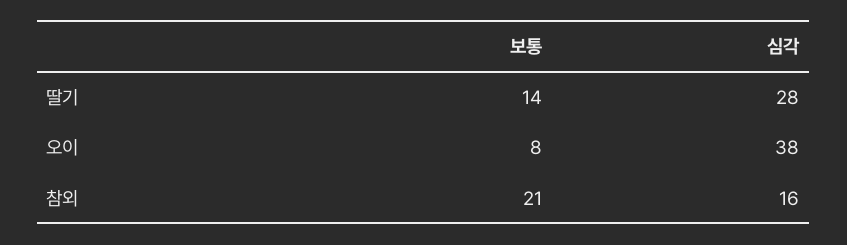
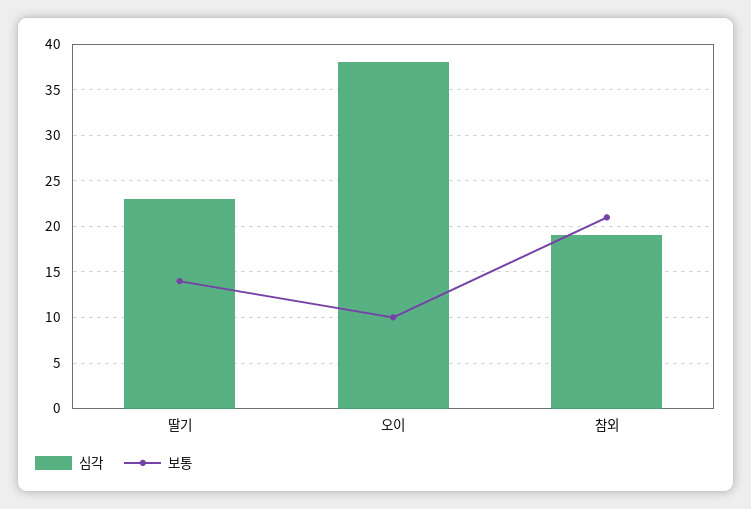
심각, 딸기: 28 -> 23
보통, 오이: 8 -> 10
심각, 참외: 16 -> 19

